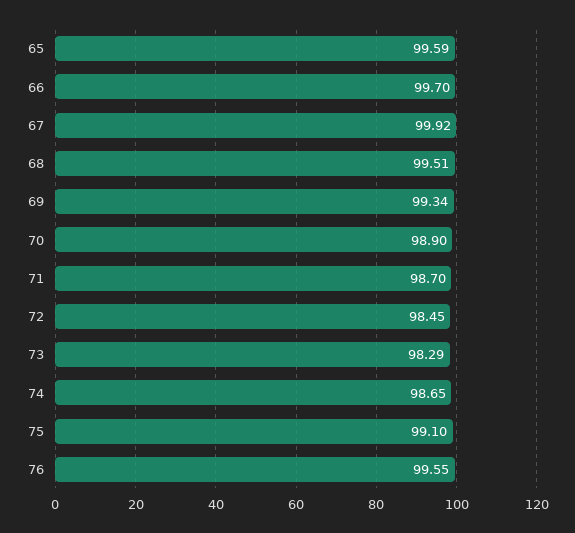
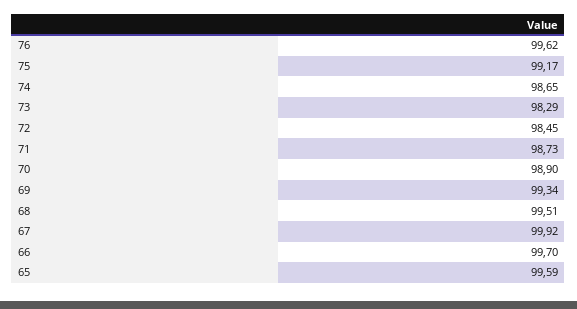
71: 98.7 -> 98.73
75: 99.1 -> 99.17
76: 99.55 -> 99.62

